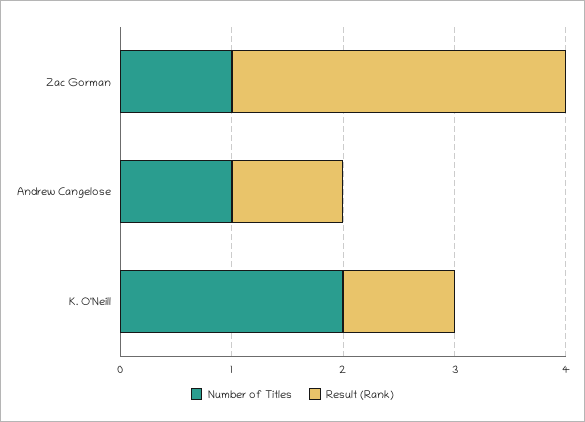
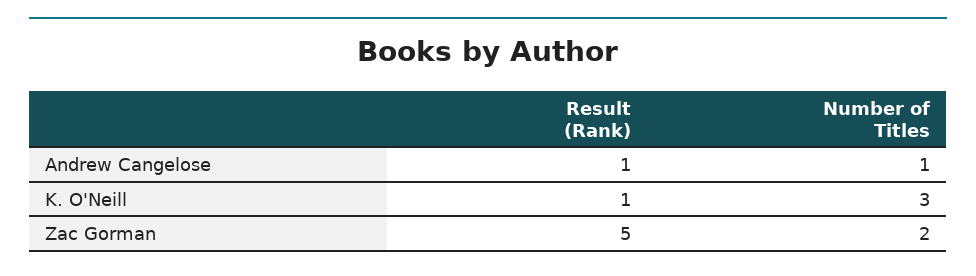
Number of Titles, Zac Gorman: 1 -> 2
Result (Rank), Zac Gorman: 3 -> 5
Number of Titles, K. O'Neill: 2 -> 3

